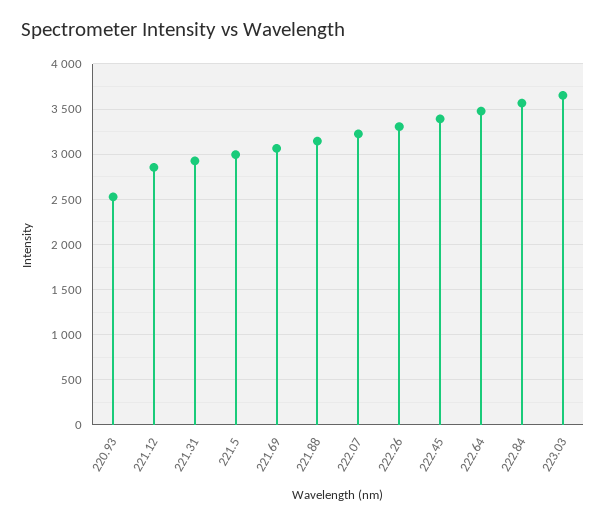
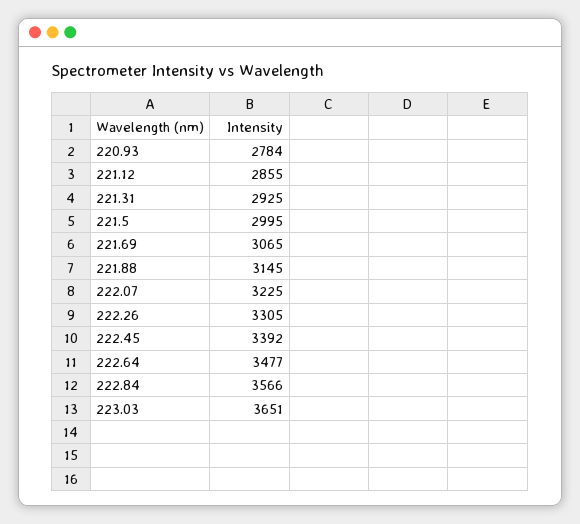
220.93: 2500 -> 2784

